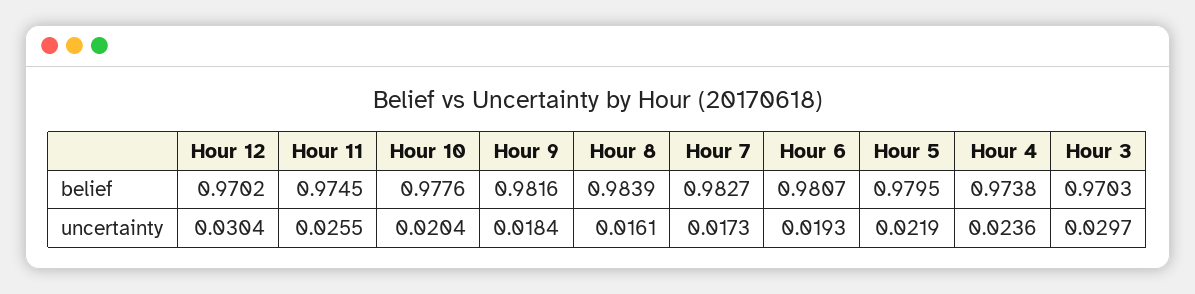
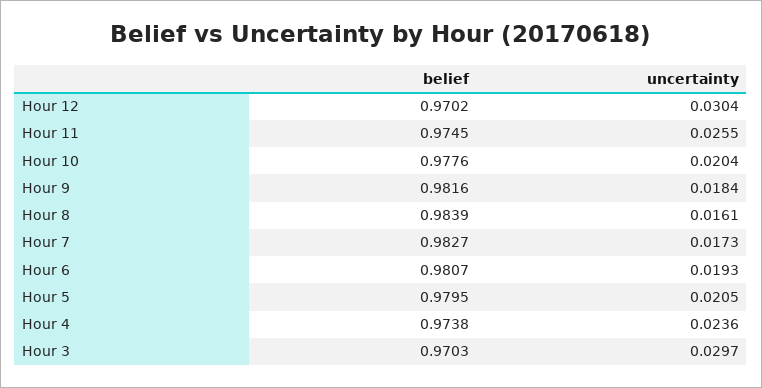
Hour 5, uncertainty: 0.0219 -> 0.0205

